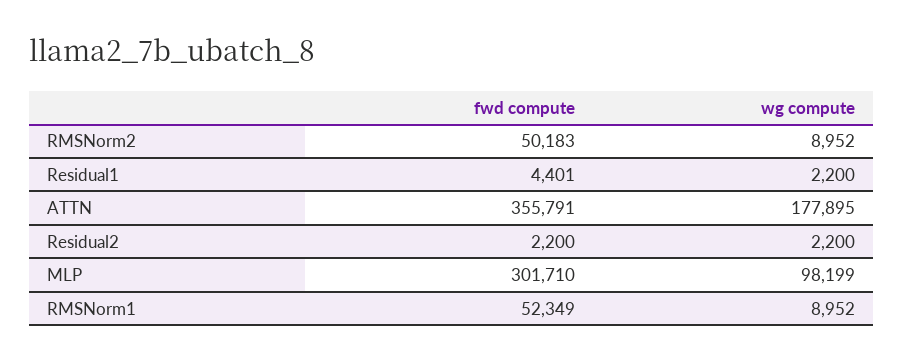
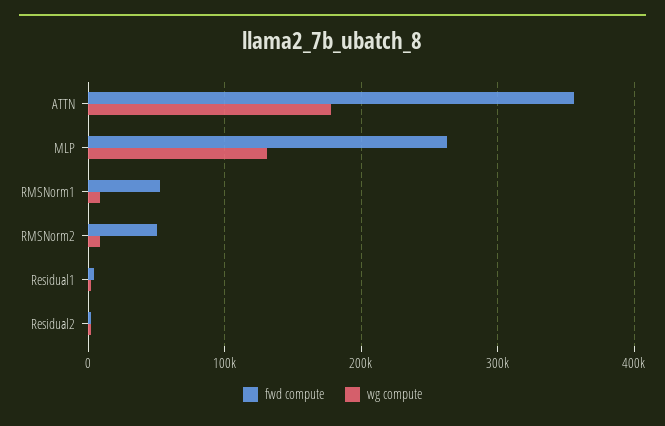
fwd compute, MLP: 301710 -> 260000
wg compute, MLP: 98199 -> 130000

